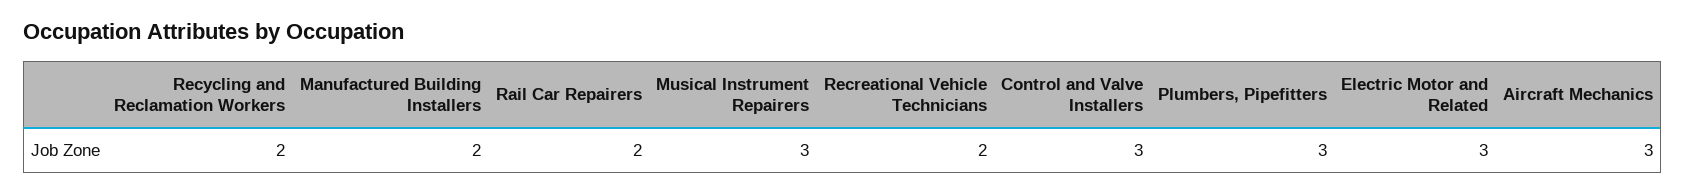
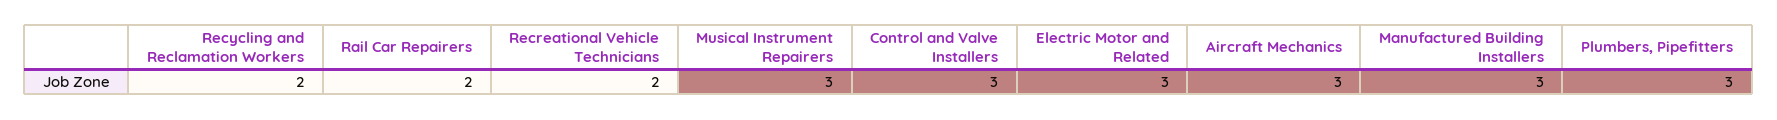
Manufactured Building Installers: 2 -> 3

